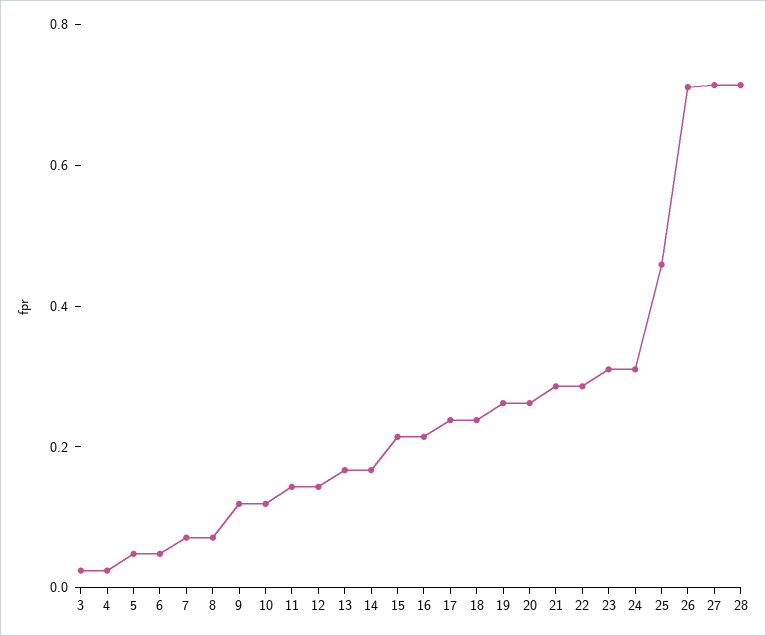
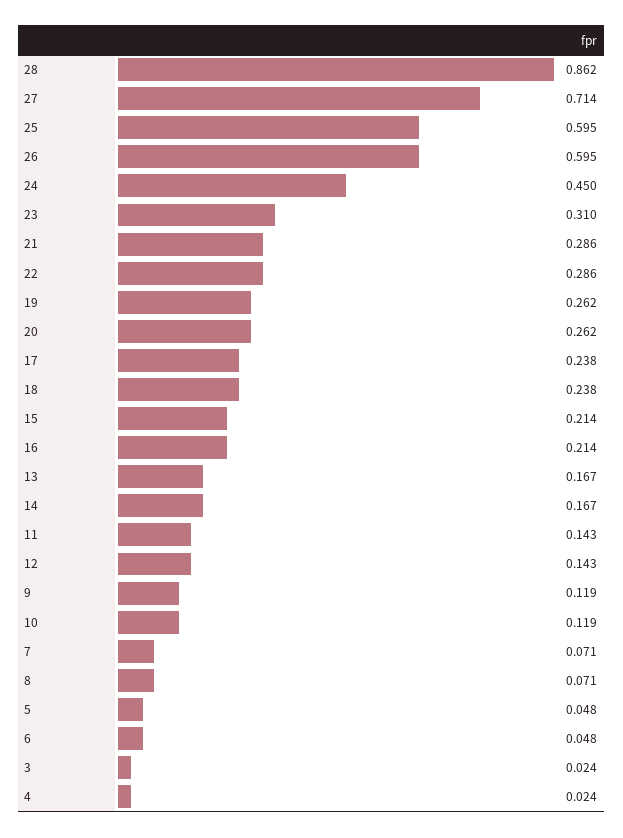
24: 0.3 -> 0.45
25: 0.45 -> 0.595
26: 0.7 -> 0.595
28: 0.7 -> 0.862

